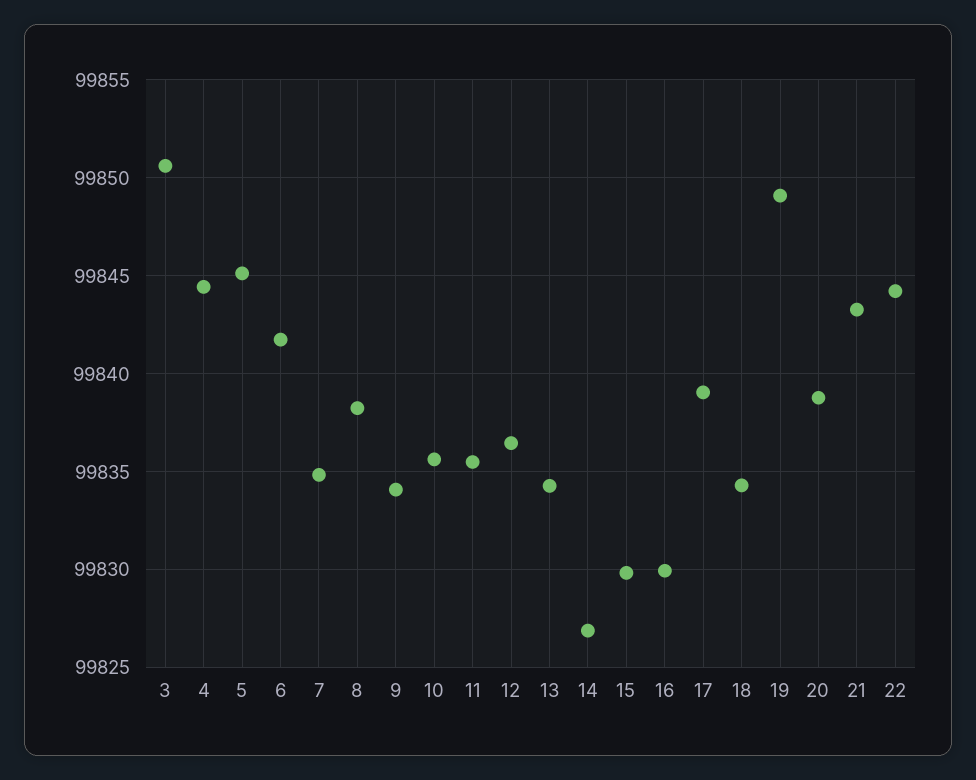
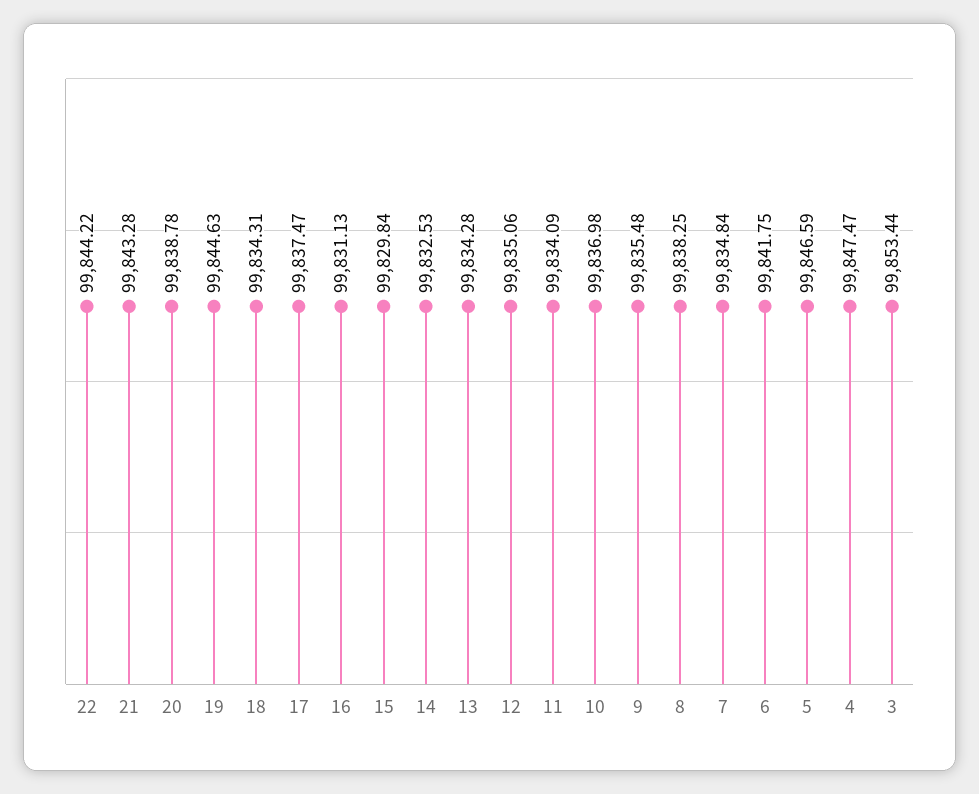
3: 99850.5 -> 99853.44
4: 99844.5 -> 99847.47
5: 99845 -> 99846.59
9: 99834 -> 99835.48
10: 99835.5 -> 99836.98
11: 99835.5 -> 99834.09
12: 99836.5 -> 99835.06
14: 99827 -> 99832.53
16: 99830 -> 99831.13
17: 99839 -> 99837.47
19: 99849 -> 99844.63

